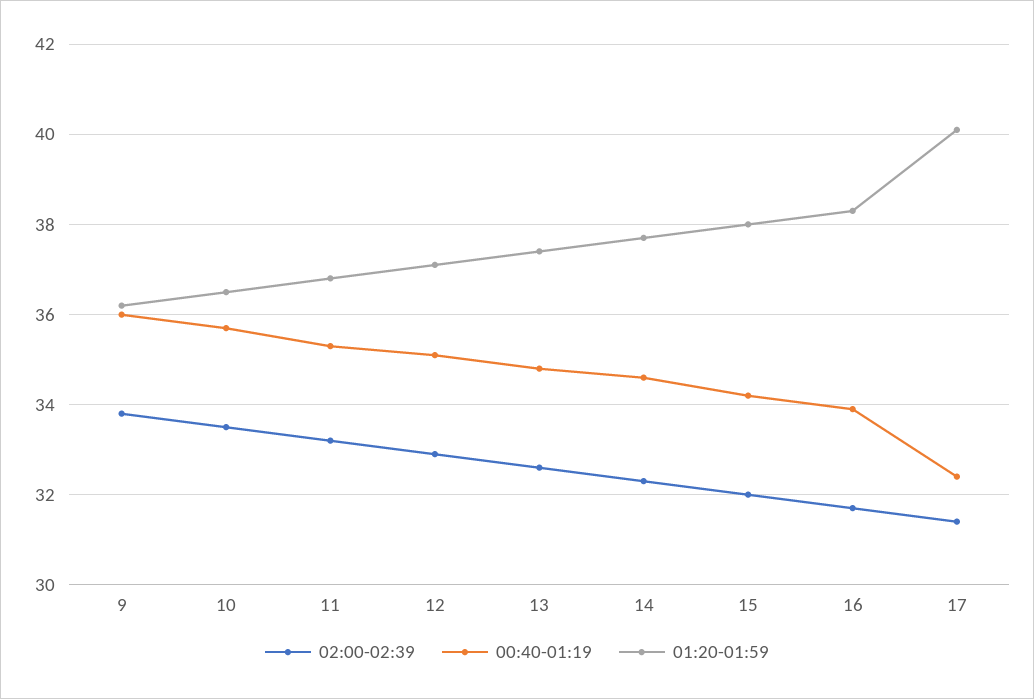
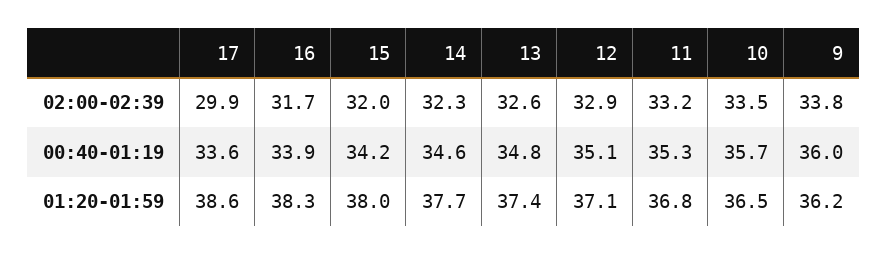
02:00-02:39, 17: 31.5 -> 29.9
00:40-01:19, 17: 32.5 -> 33.6
01:20-01:59, 17: 40 -> 38.6

